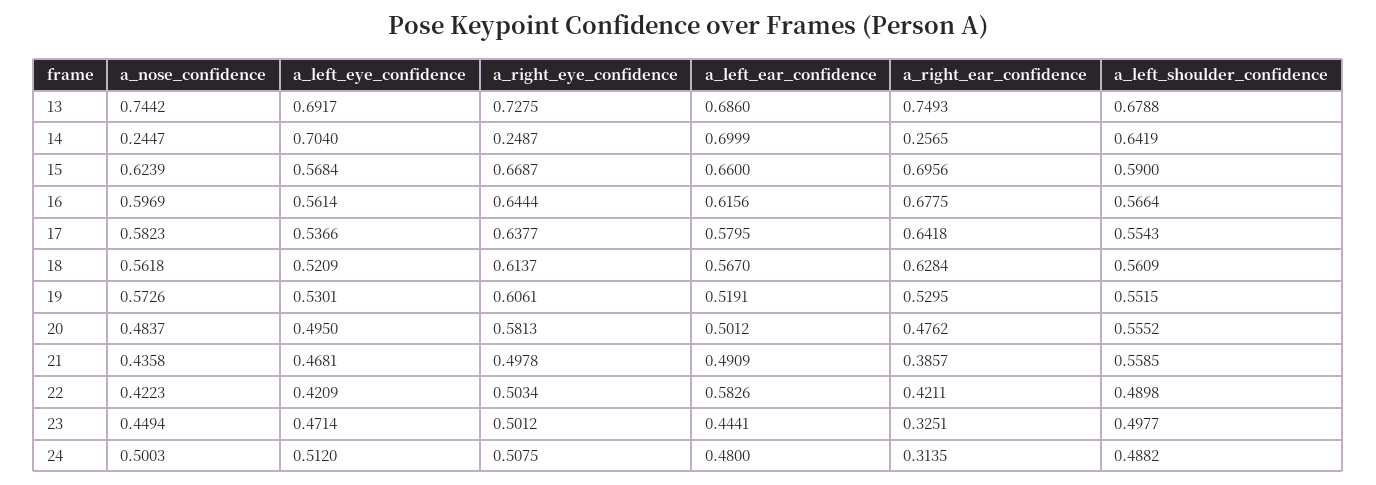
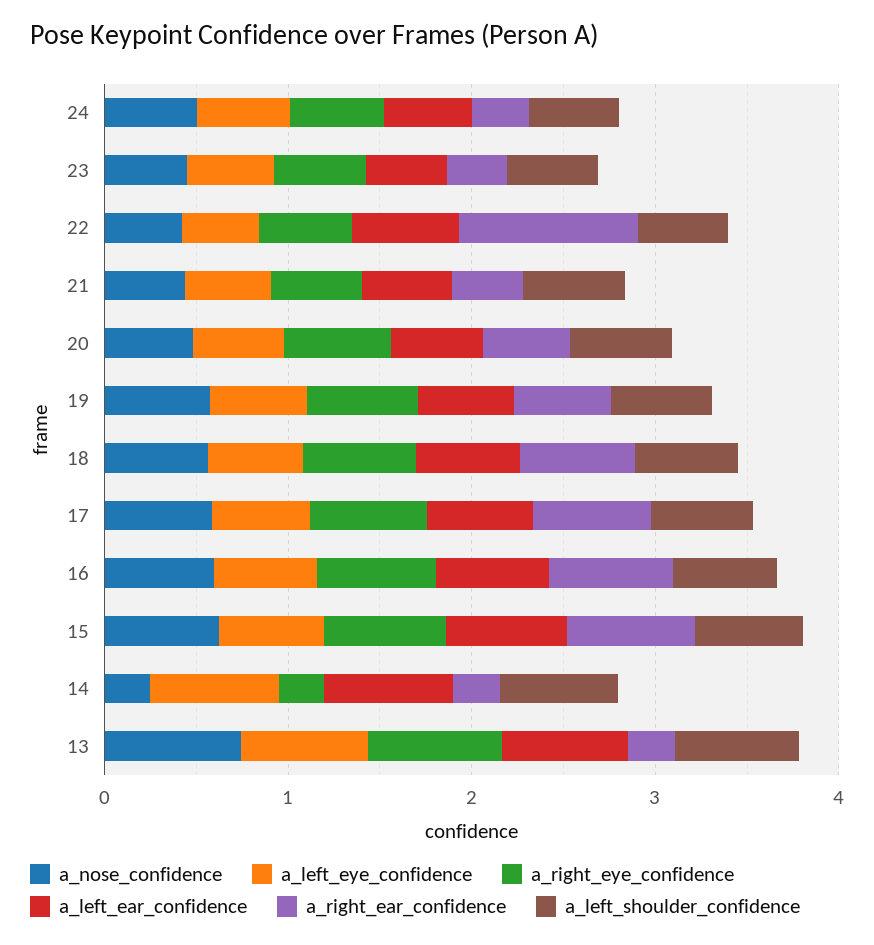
a_right_ear_confidence, 13: 0.7493 -> 0.2
a_right_ear_confidence, 22: 0.4211 -> 1

